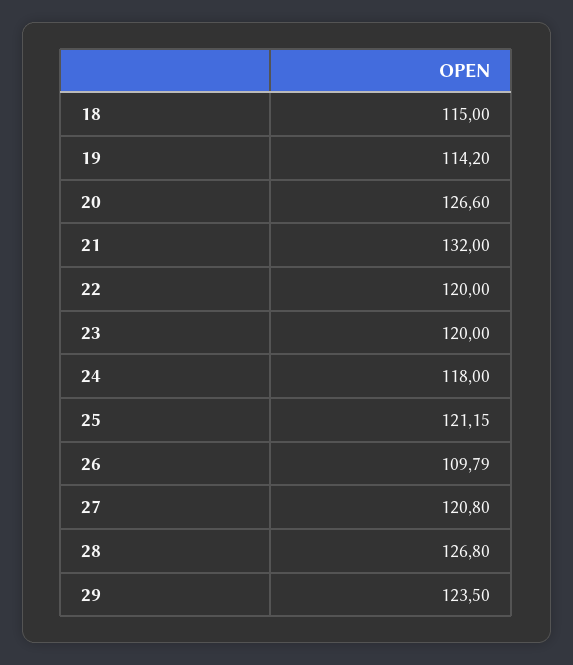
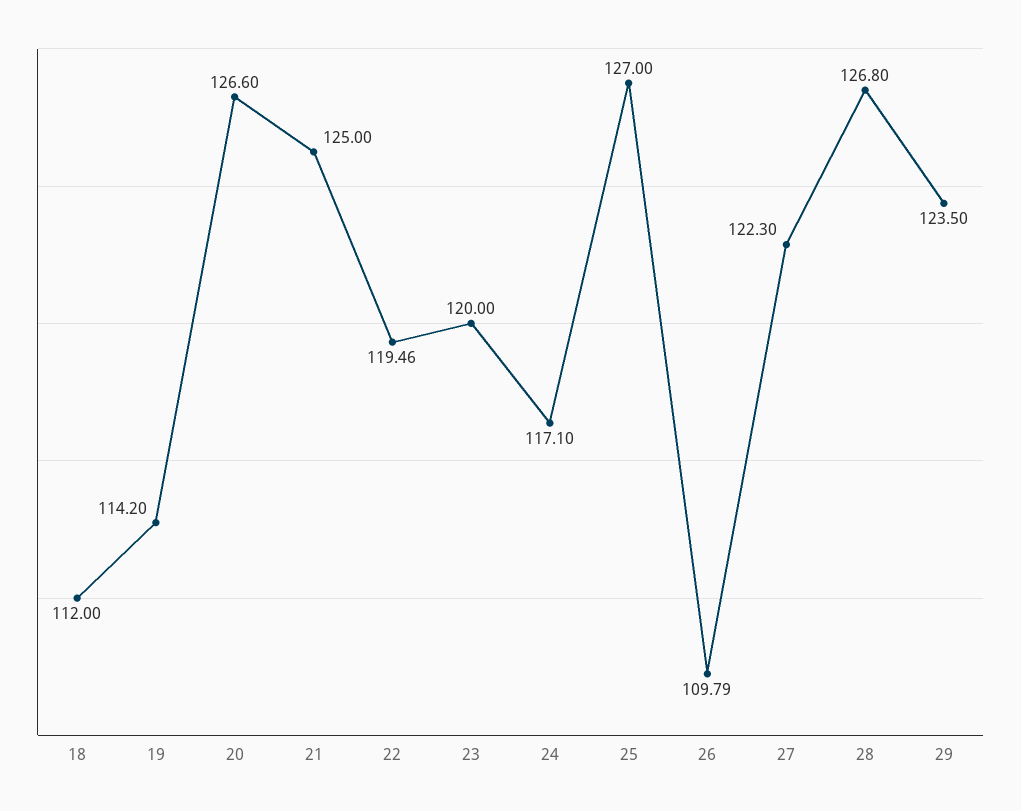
18: 115 -> 112
21: 132 -> 125
22: 120 -> 119.46
24: 118 -> 117.1
25: 121.15 -> 127
27: 120.8 -> 122.3

